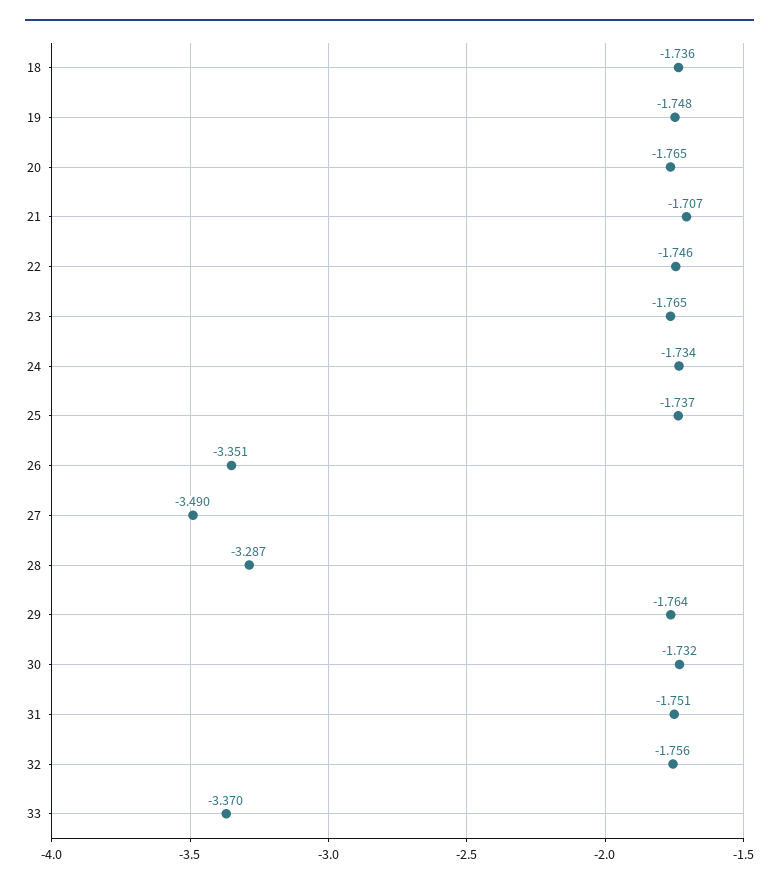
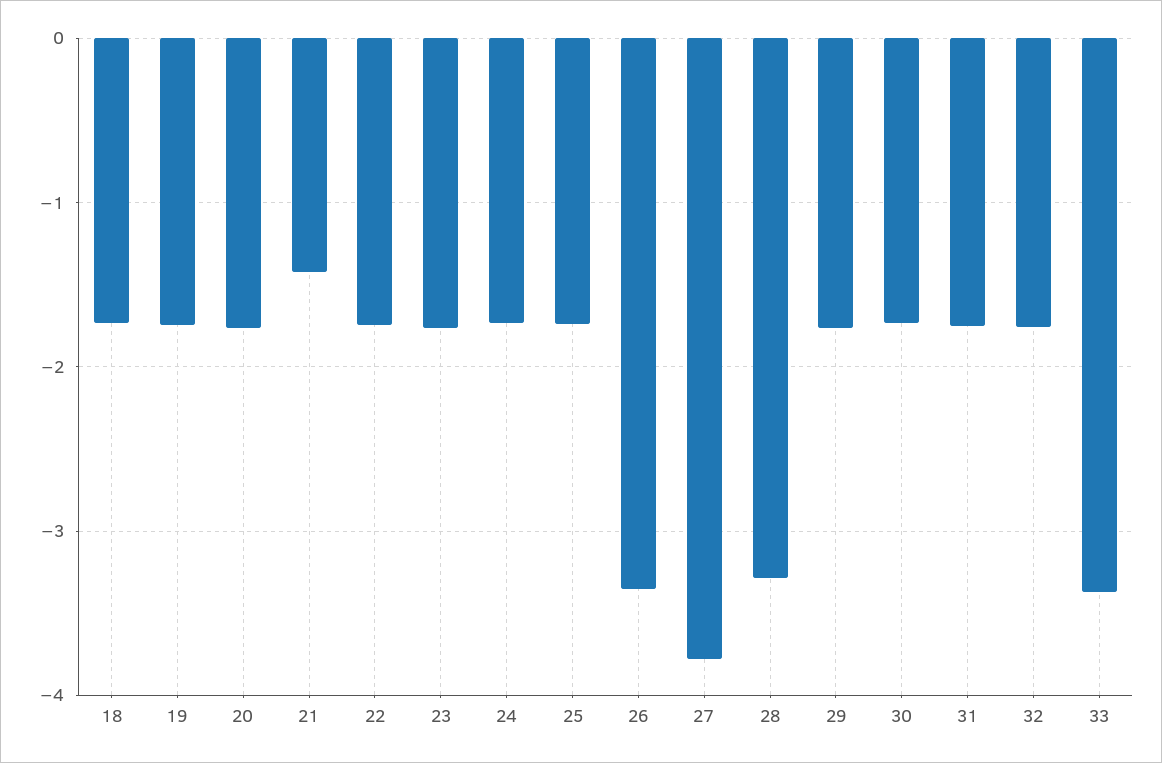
21: -1.707 -> -1.4
27: -3.49 -> -3.8

